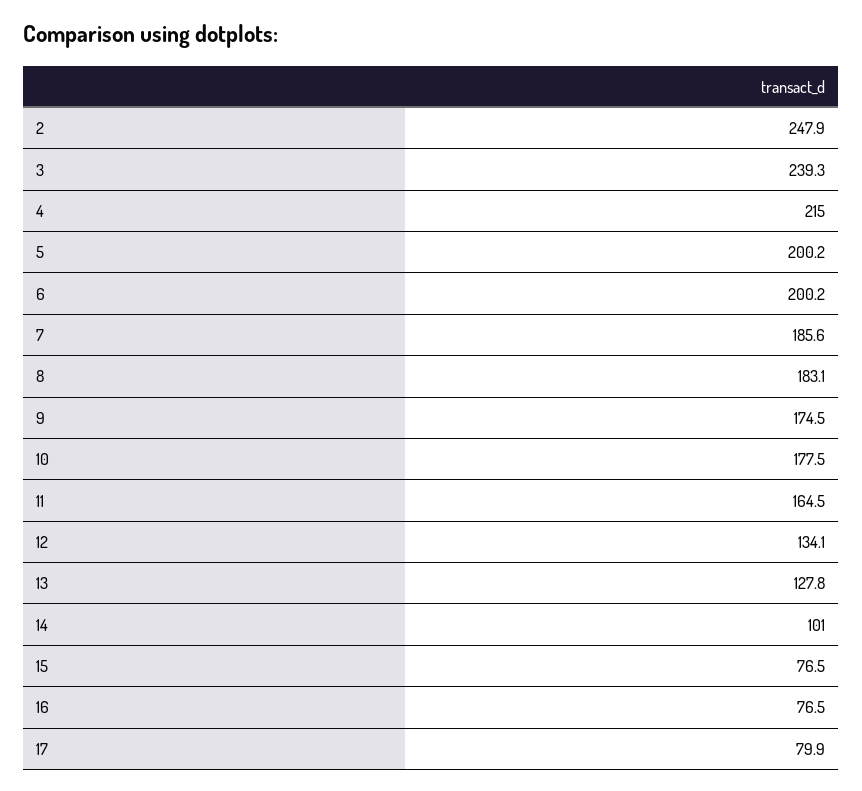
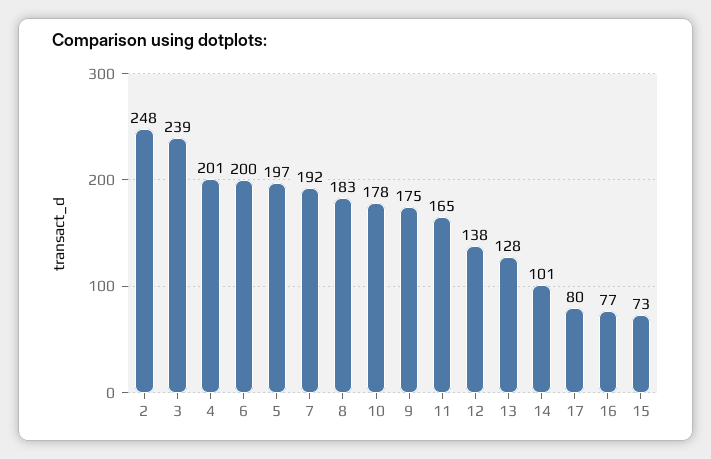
4: 215 -> 201
5: 200.2 -> 197
7: 185.6 -> 192
12: 134.1 -> 138
15: 76.5 -> 73

